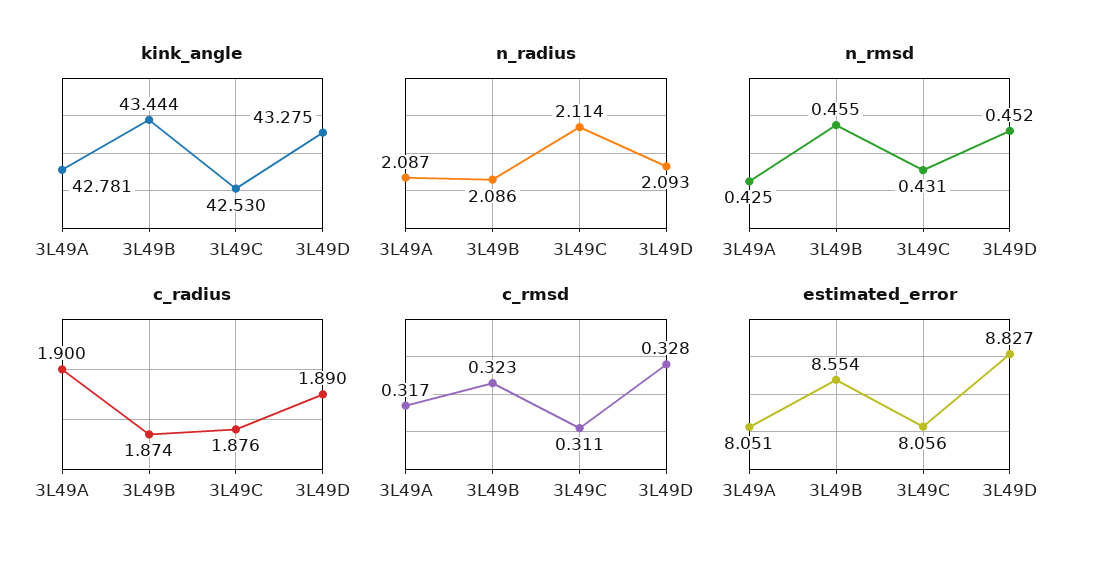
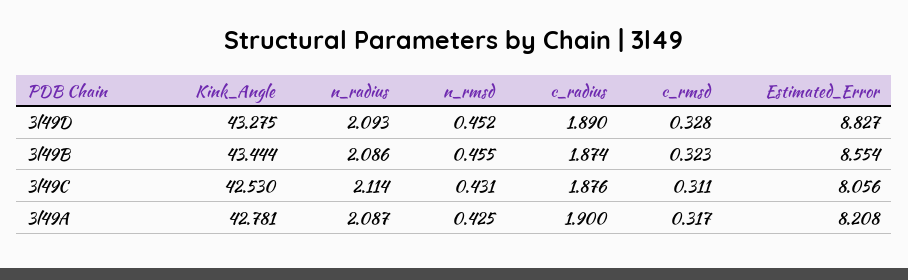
estimated_error, 3L49A: 8.051 -> 8.208

